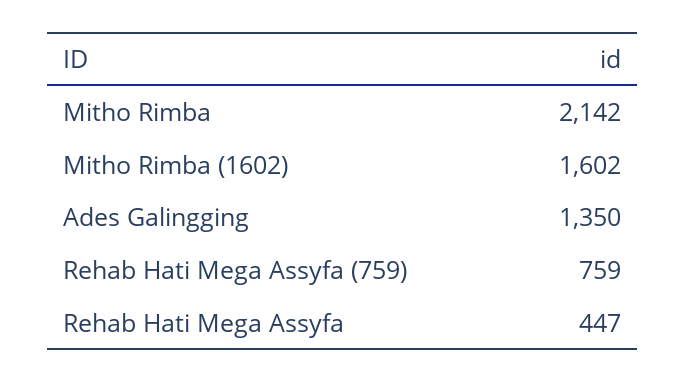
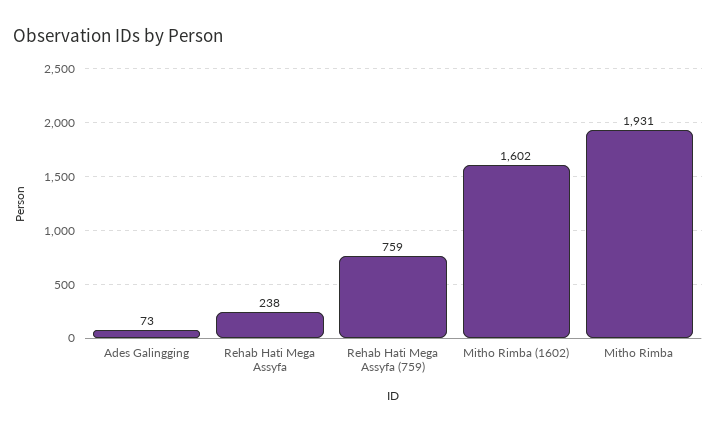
Mitho Rimba: 2142 -> 1931
Ades Galingging: 1350 -> 73
Rehab Hati Mega Assyfa: 447 -> 238

